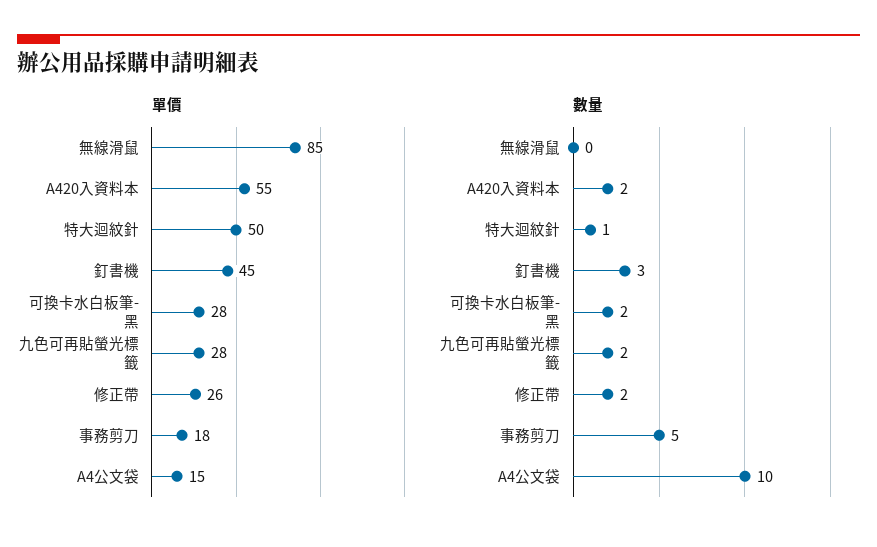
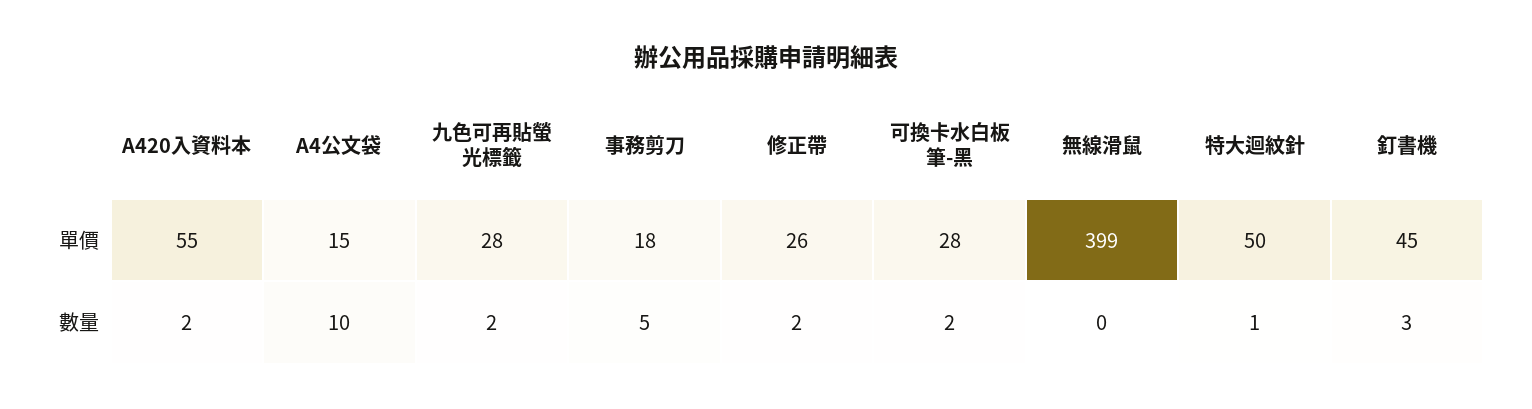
單價, 無線滑鼠: 85 -> 399

